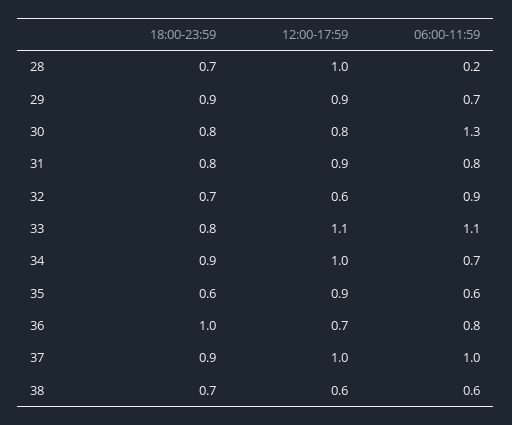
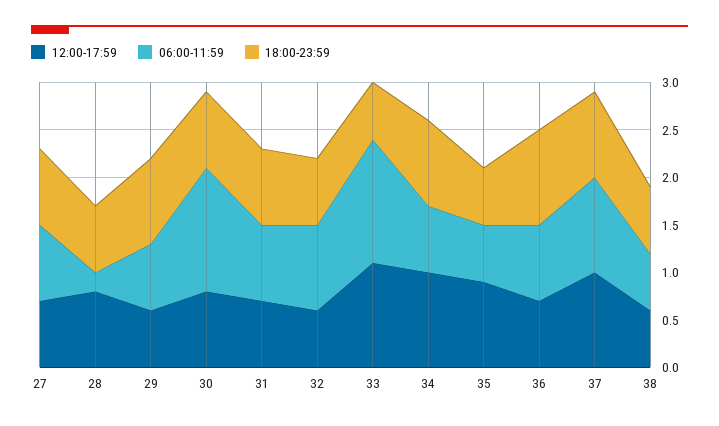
12:00-17:59, 28: 1 -> 0.8
12:00-17:59, 29: 0.9 -> 0.6
12:00-17:59, 31: 0.9 -> 0.7
18:00-23:59, 33: 0.8 -> 0.6
06:00-11:59, 33: 1.1 -> 1.3
12:00-17:59, 27: none -> 0.7
06:00-11:59, 27: none -> 0.8
18:00-23:59, 27: none -> 0.8

